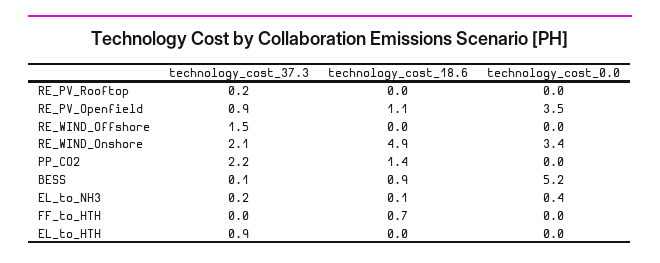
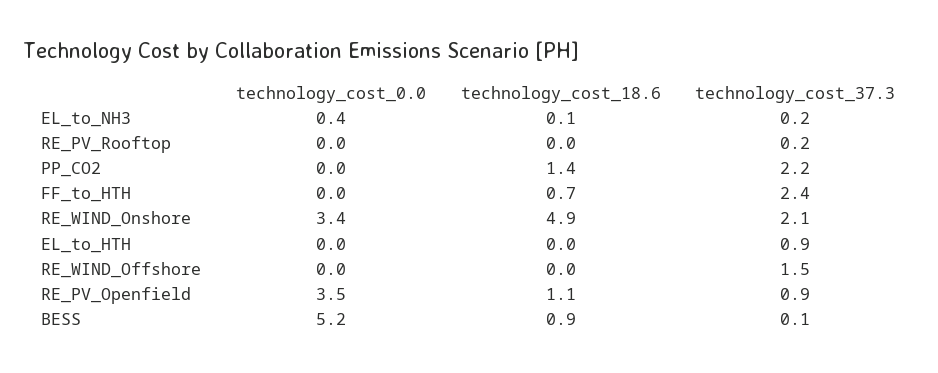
technology_cost_37.3, FF_to_HTH: 0 -> 2.4

